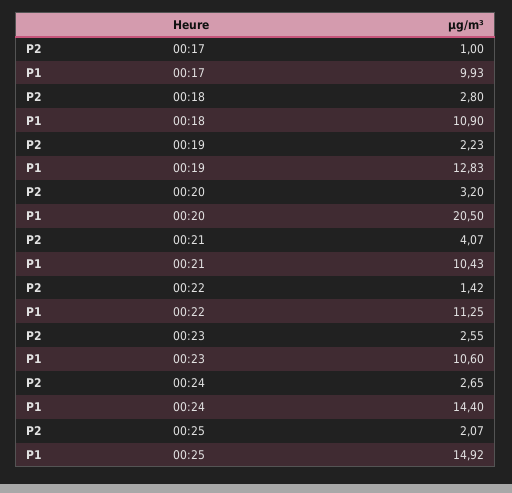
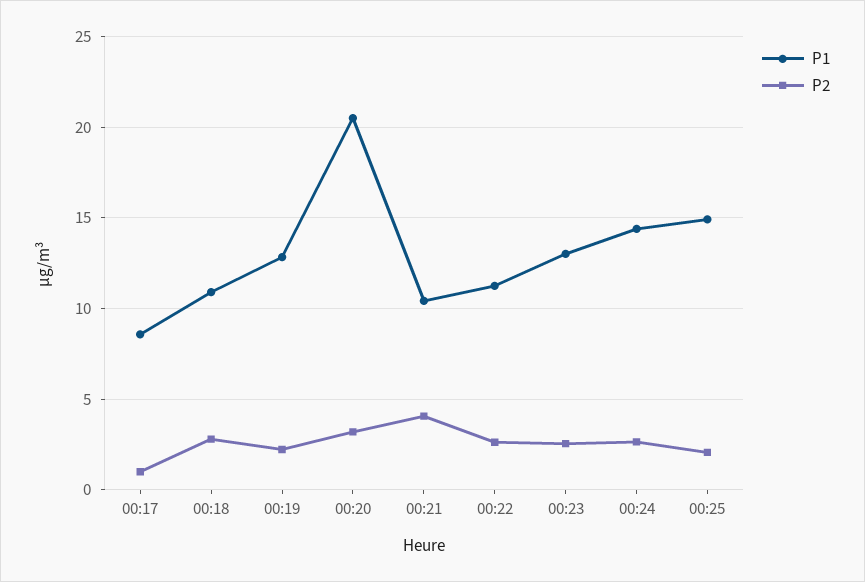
P1, 00:17: 9.93 -> 8.5
P2, 00:22: 1.42 -> 2.5
P1, 00:23: 10.6 -> 13

